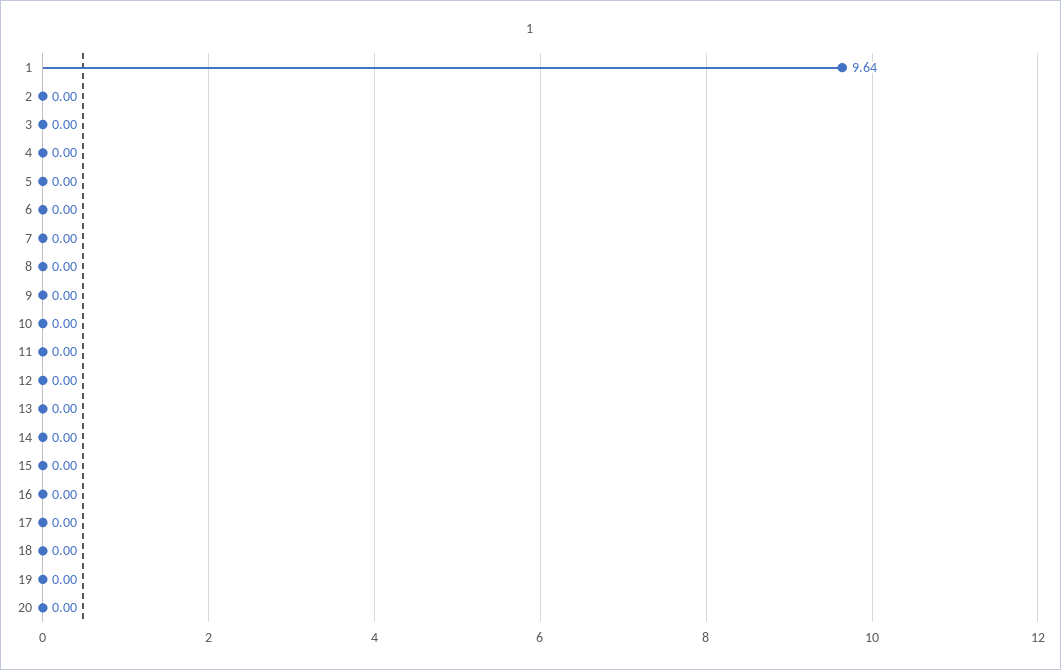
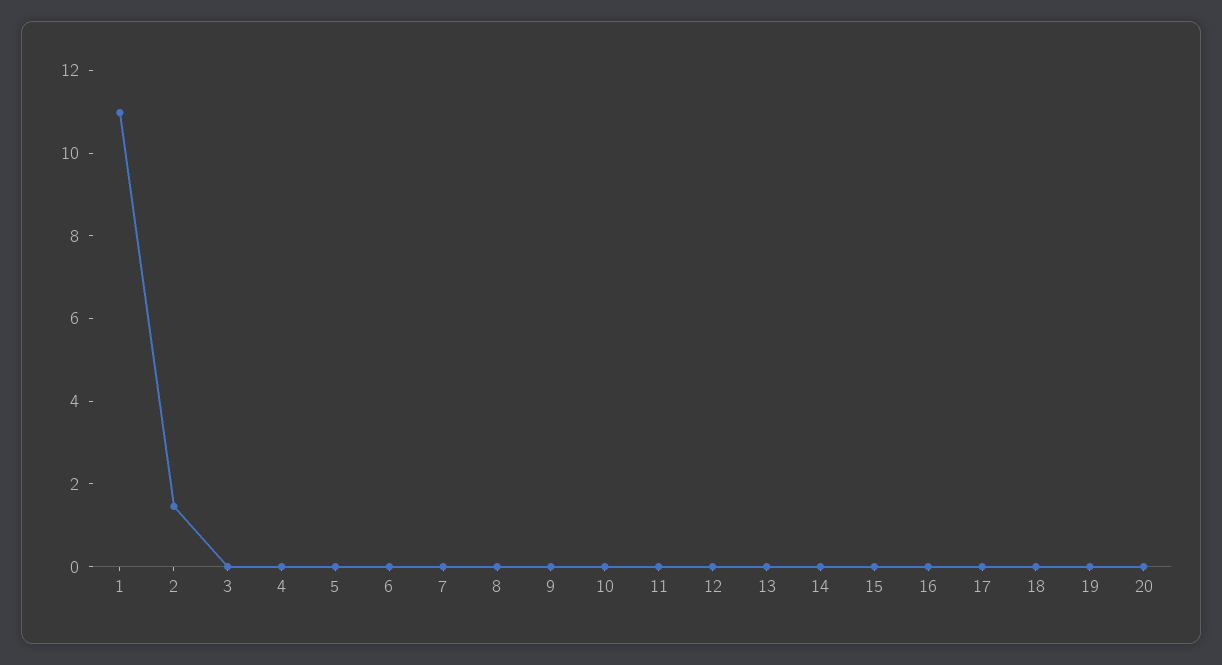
1: 9.64 -> 11
2: 0 -> 1.5

